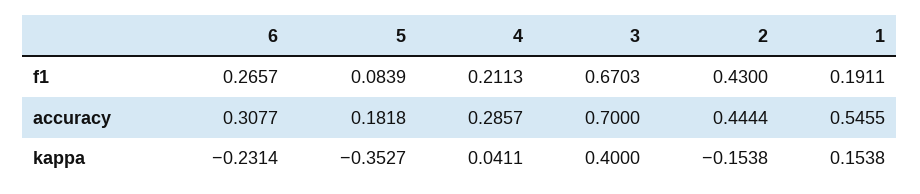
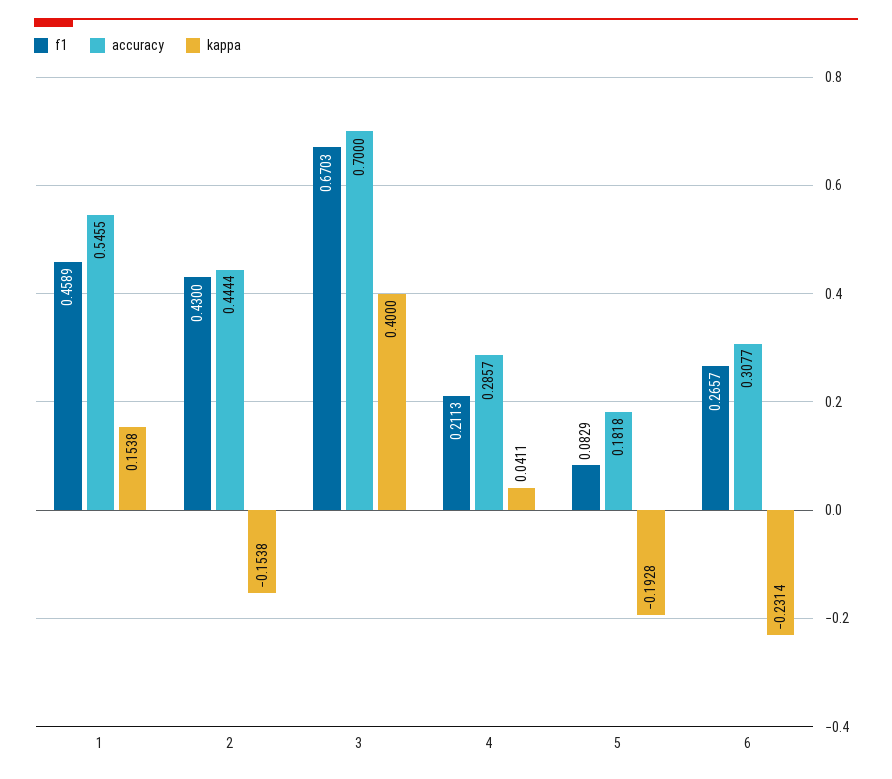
f1, 5: 0.0839 -> 0.0829
f1, 1: 0.1911 -> 0.4589
kappa, 5: -0.3527 -> -0.1928

